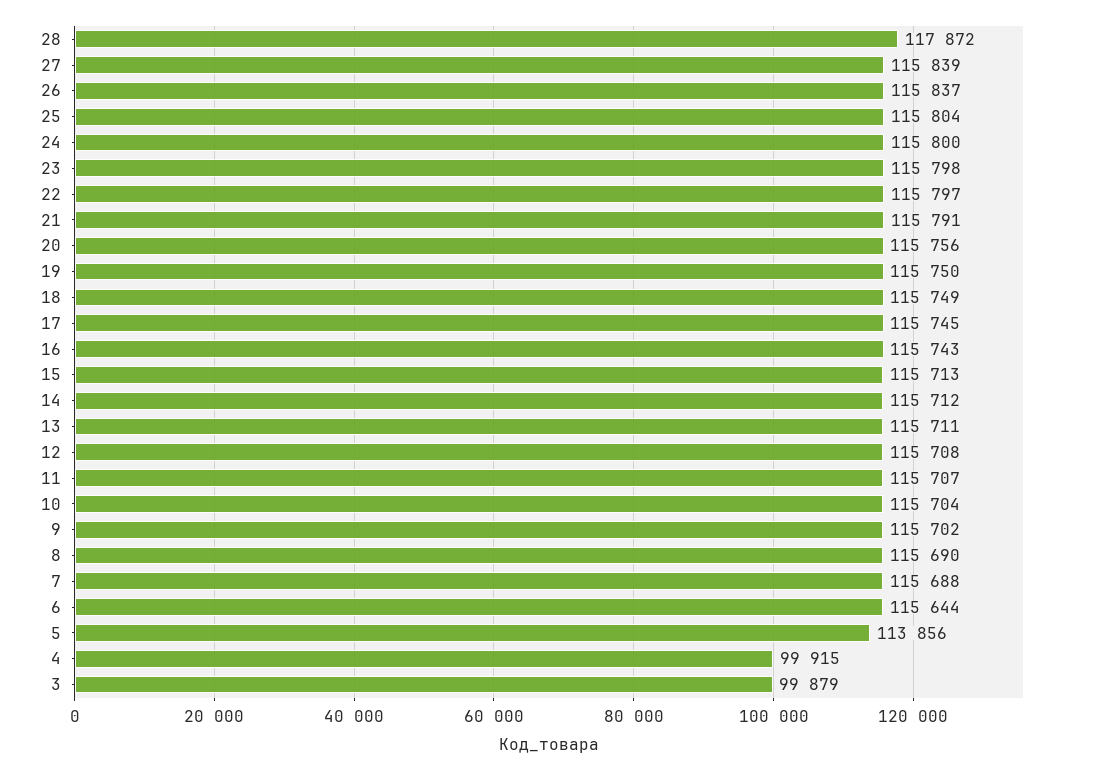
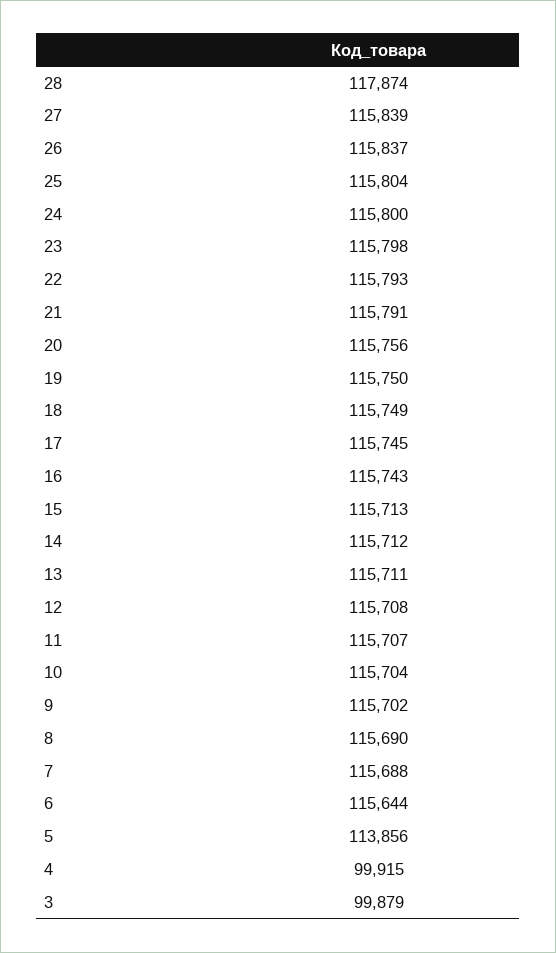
28: 117872 -> 117874
22: 115797 -> 115793

